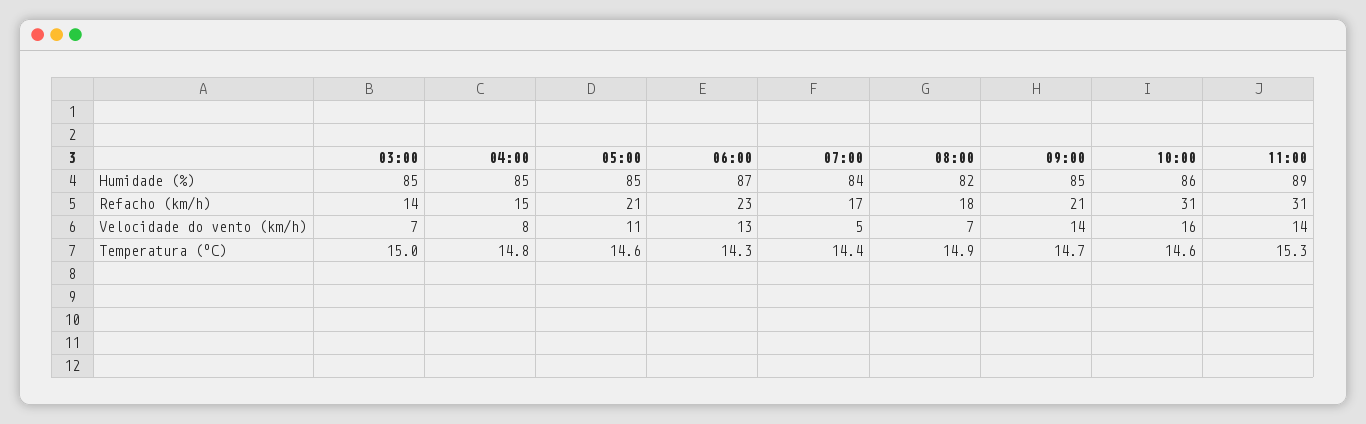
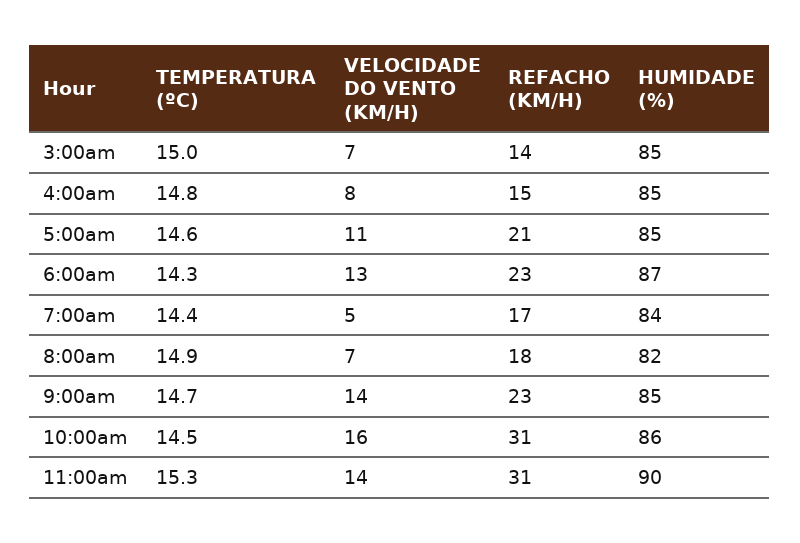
11:00, Humidade (%): 89 -> 90
09:00, Refacho (km/h): 21 -> 23
10:00, Temperatura (ºC): 14.6 -> 14.5

